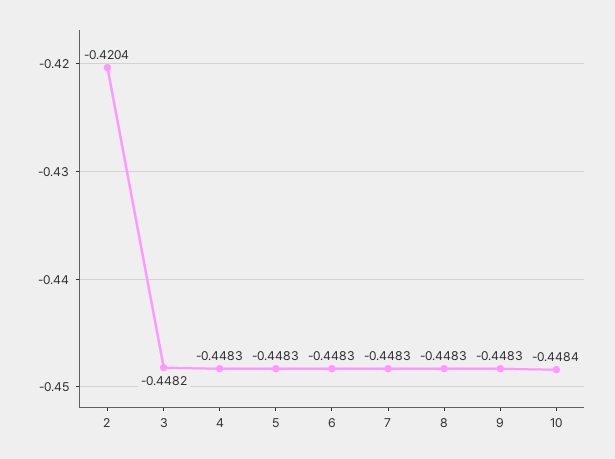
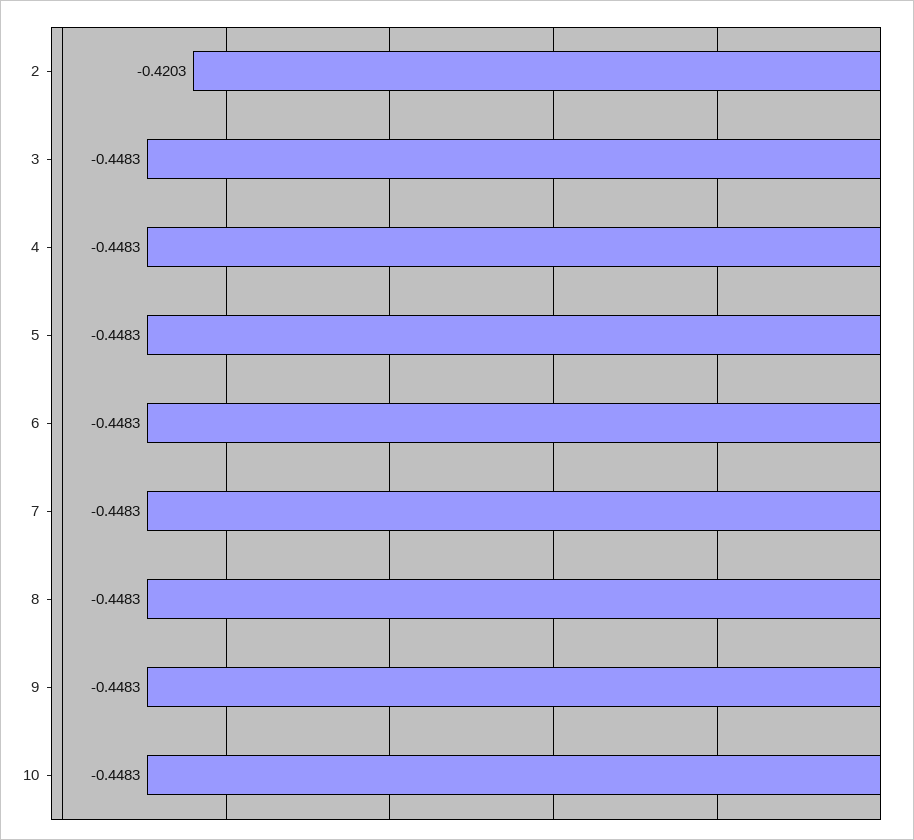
2: -0.4204 -> -0.4203
3: -0.4482 -> -0.4483
10: -0.4484 -> -0.4483

